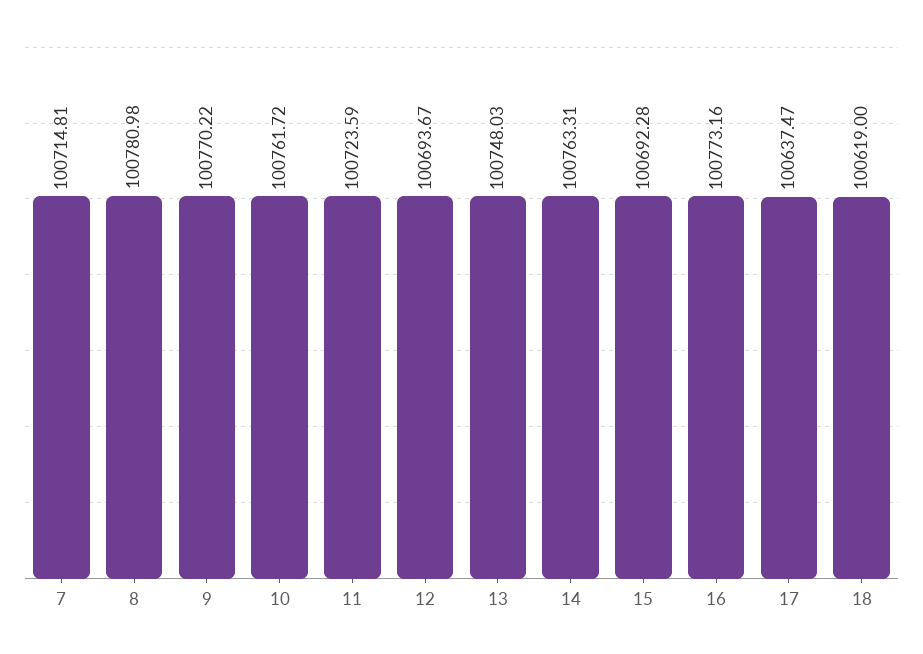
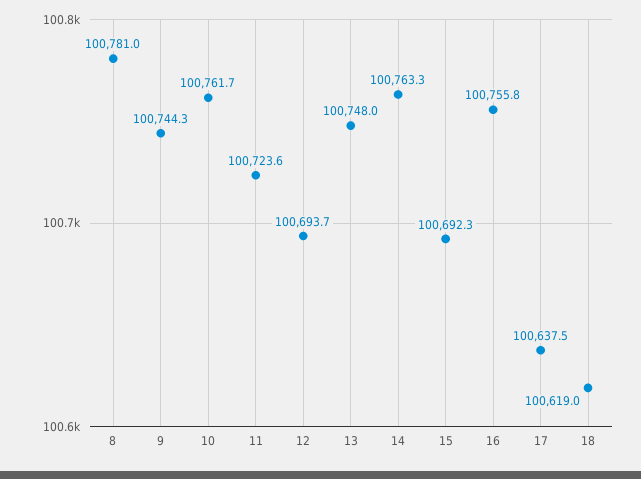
7: 100714.81 -> none
9: 100770.22 -> 100744.3
16: 100773.16 -> 100755.8

